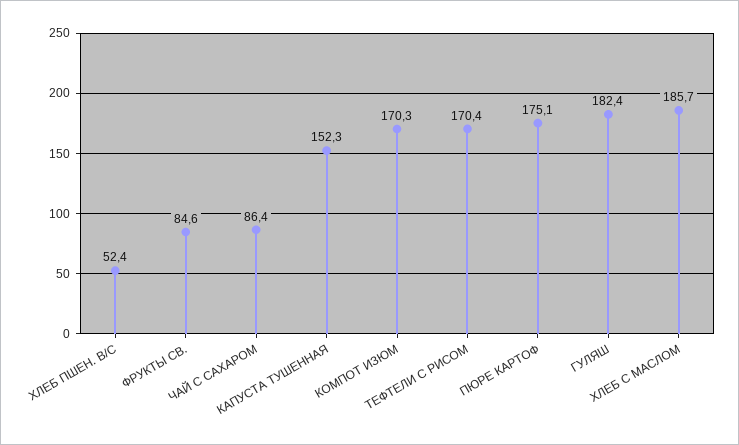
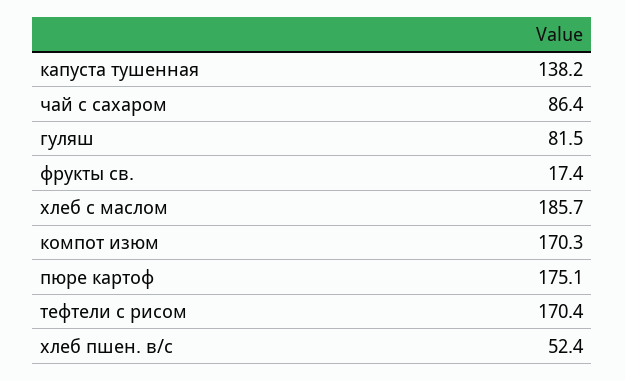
ФРУКТЫ СВ.: 84.6 -> 17.4
КАПУСТА ТУШЕННАЯ: 152.3 -> 138.2
ГУЛЯШ: 182.4 -> 81.5

